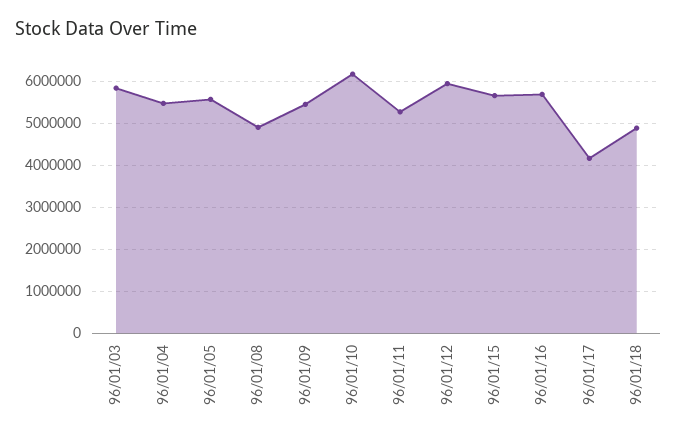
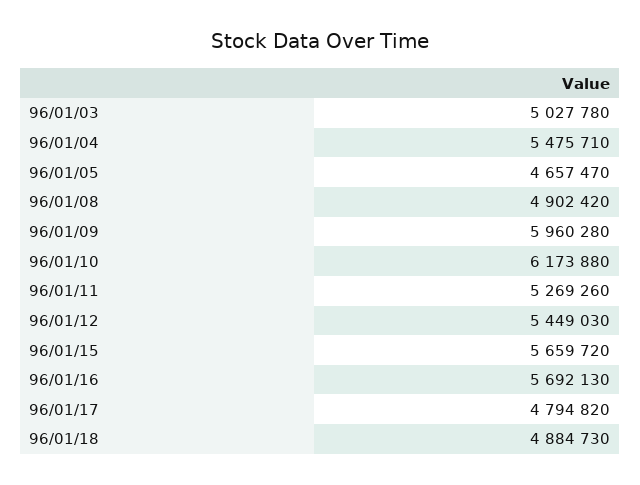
96/01/03: 5800000 -> 5027780
96/01/05: 5600000 -> 4657470
96/01/09: 5400000 -> 5960280
96/01/12: 6000000 -> 5449030
96/01/17: 4200000 -> 4794820

